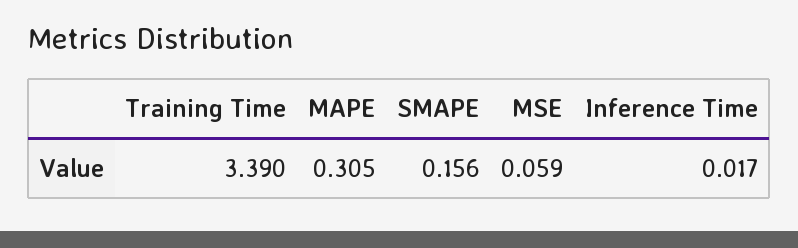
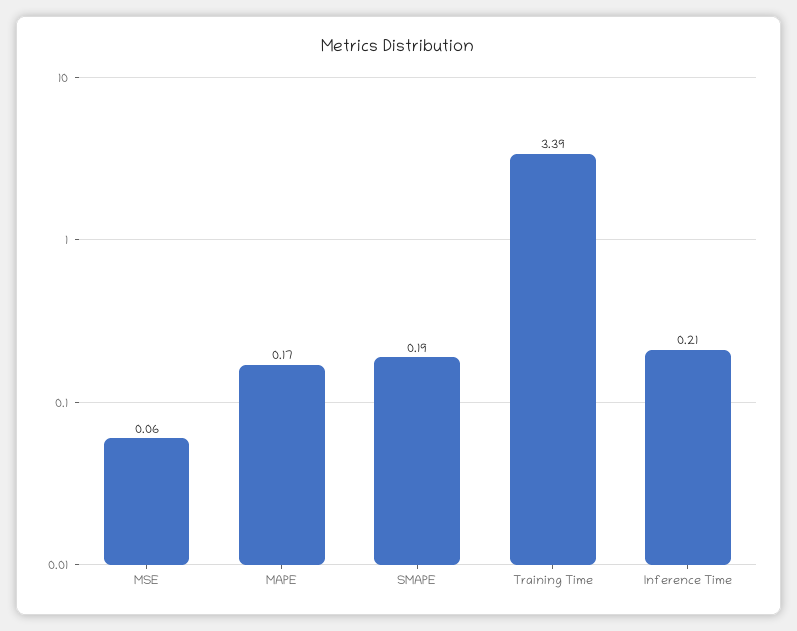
MAPE: 0.305 -> 0.17
SMAPE: 0.156 -> 0.19
Inference Time: 0.017 -> 0.21

